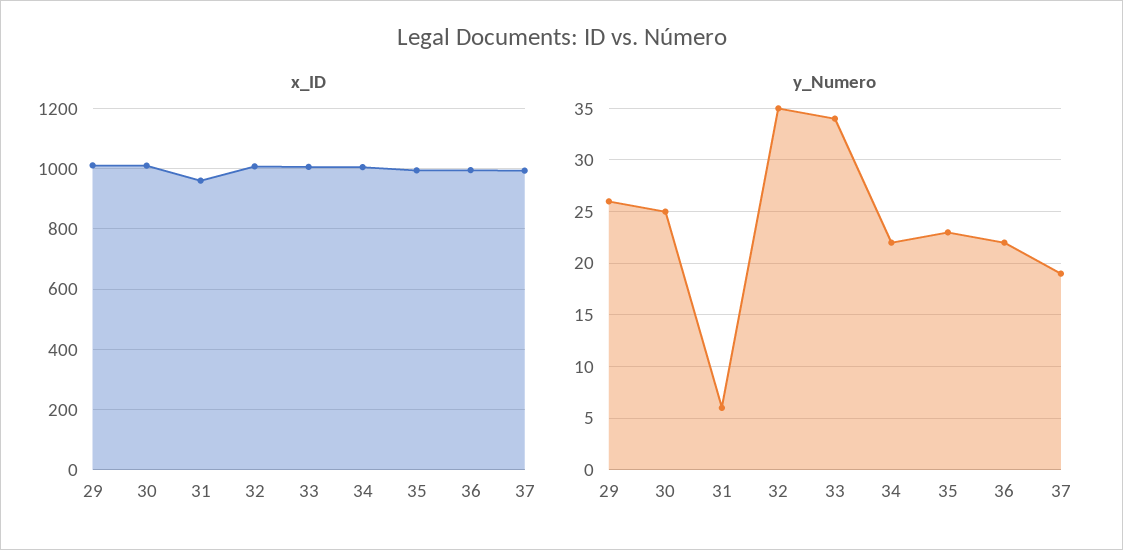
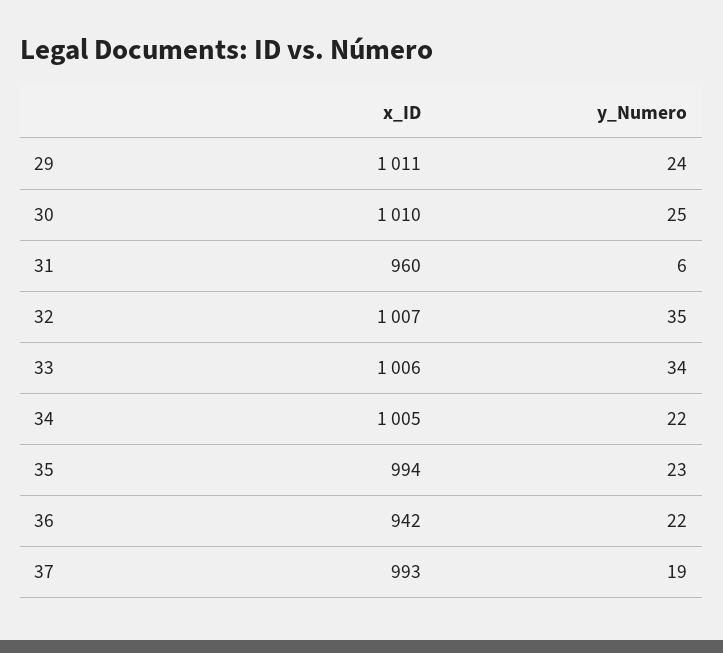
x_ID, 36: 1000 -> 942
y_Numero, 29: 26 -> 24

